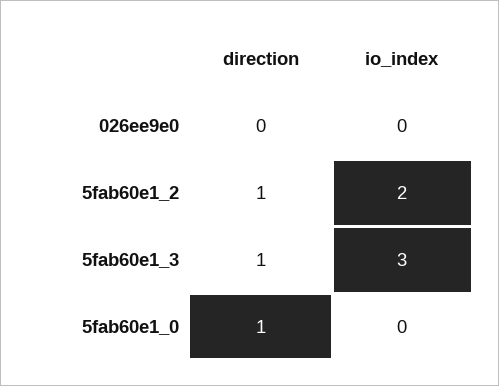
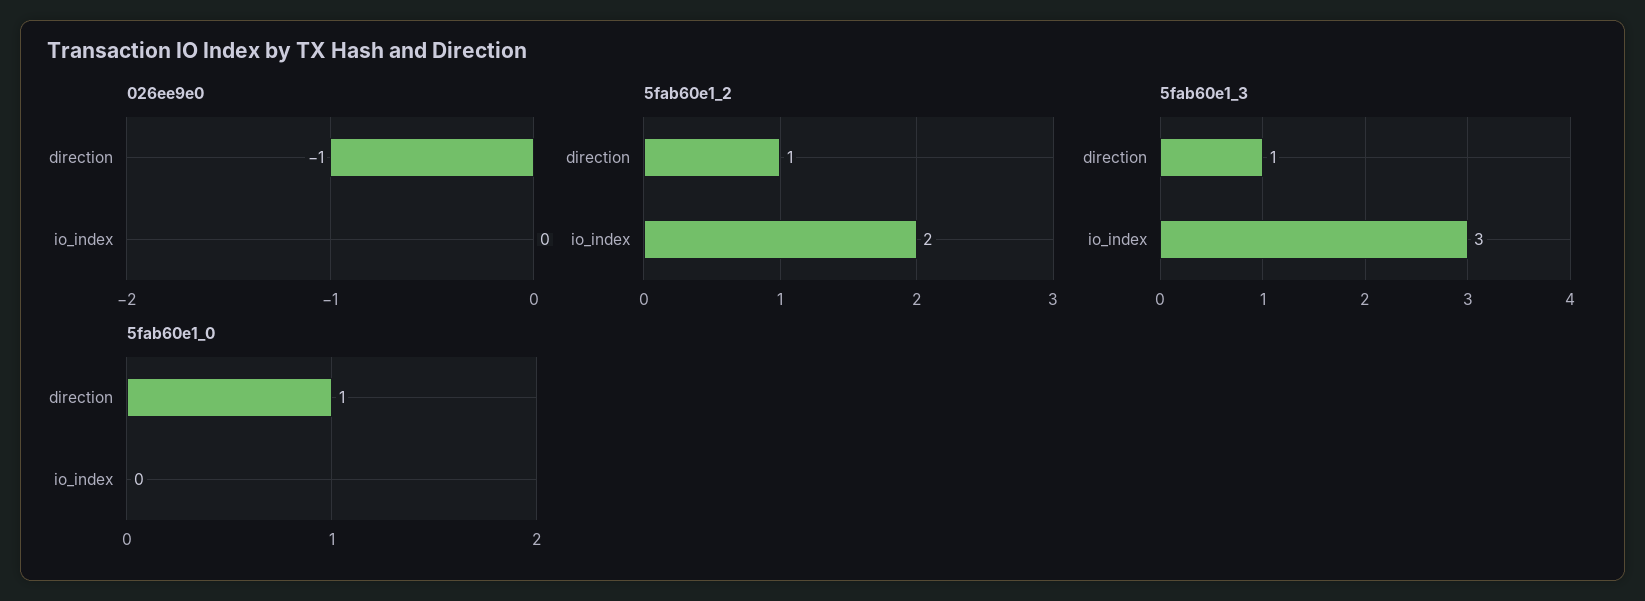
026ee9e0, direction: 0 -> -1

